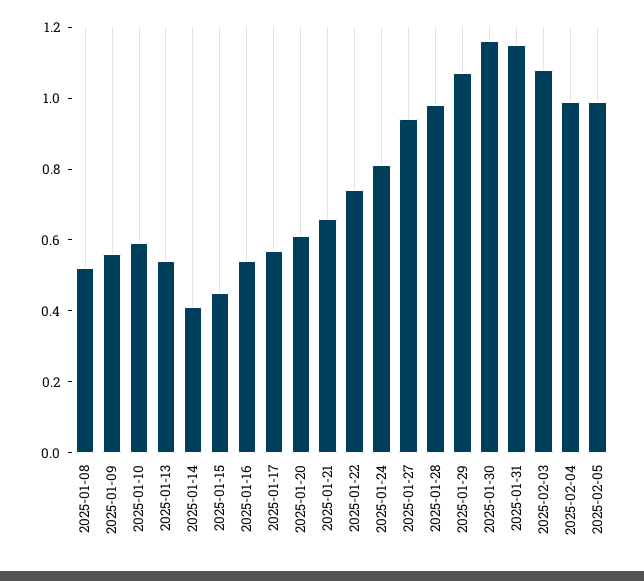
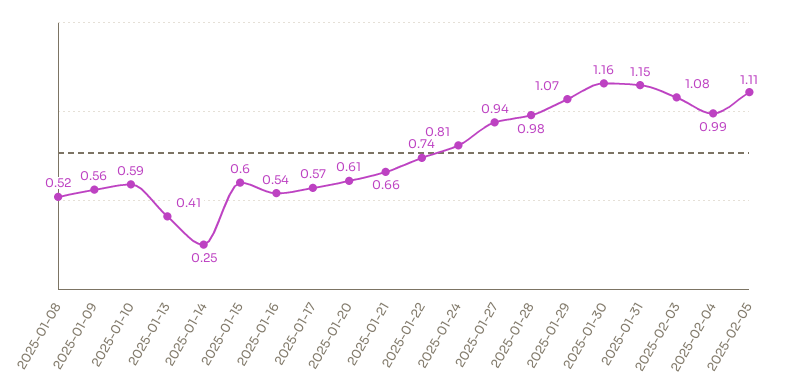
2025-01-13: 0.55 -> 0.41
2025-01-14: 0.4 -> 0.25
2025-01-15: 0.45 -> 0.6
2025-02-05: 1 -> 1.11

